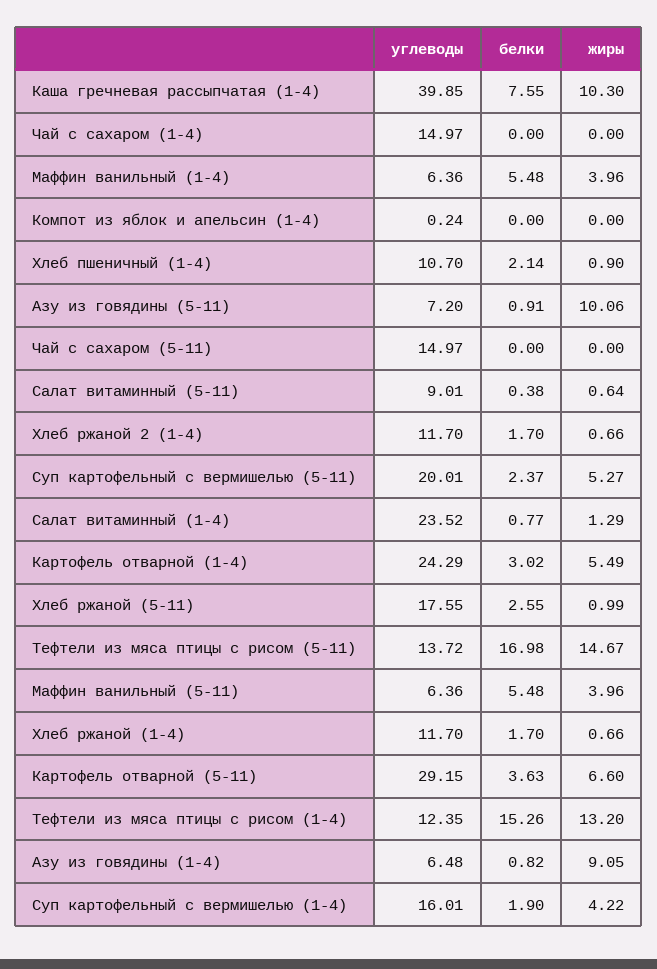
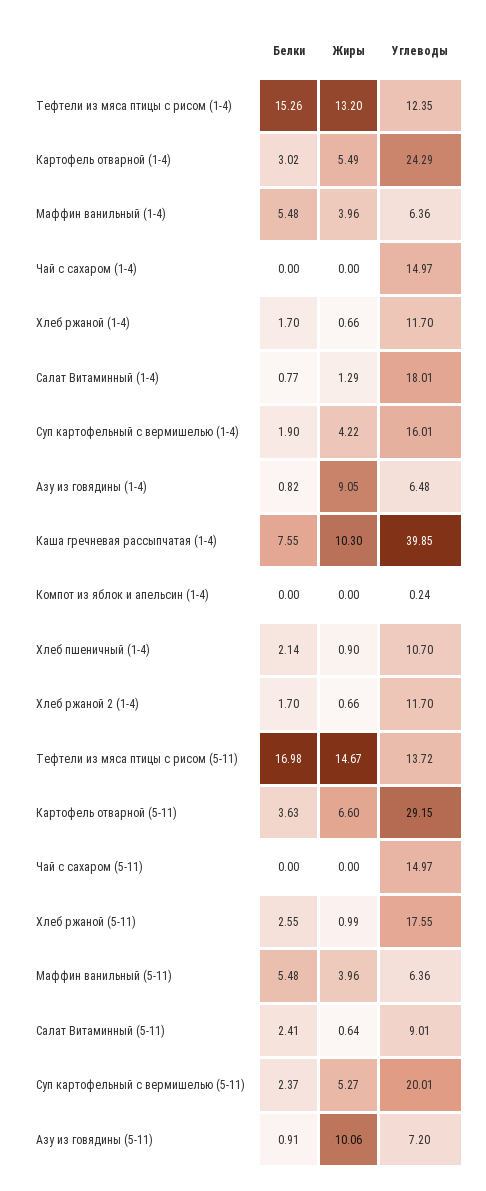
белки, Салат витаминный (5-11): 0.38 -> 2.41
углеводы, Салат витаминный (1-4): 23.52 -> 18.01

